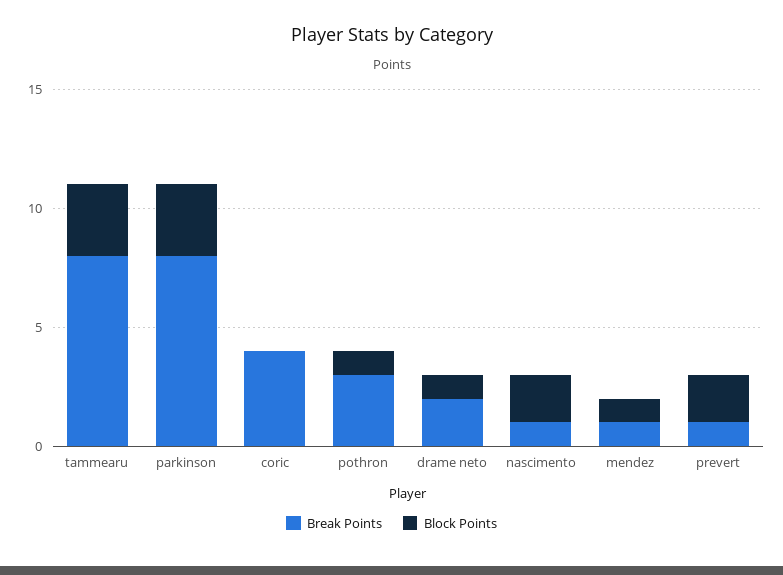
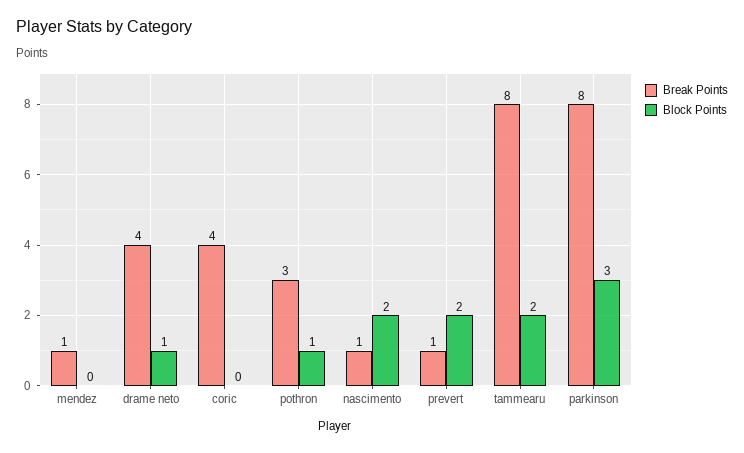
Block Points, tammearu: 3 -> 2
Break Points, drame neto: 2 -> 4
Block Points, mendez: 1 -> 0

